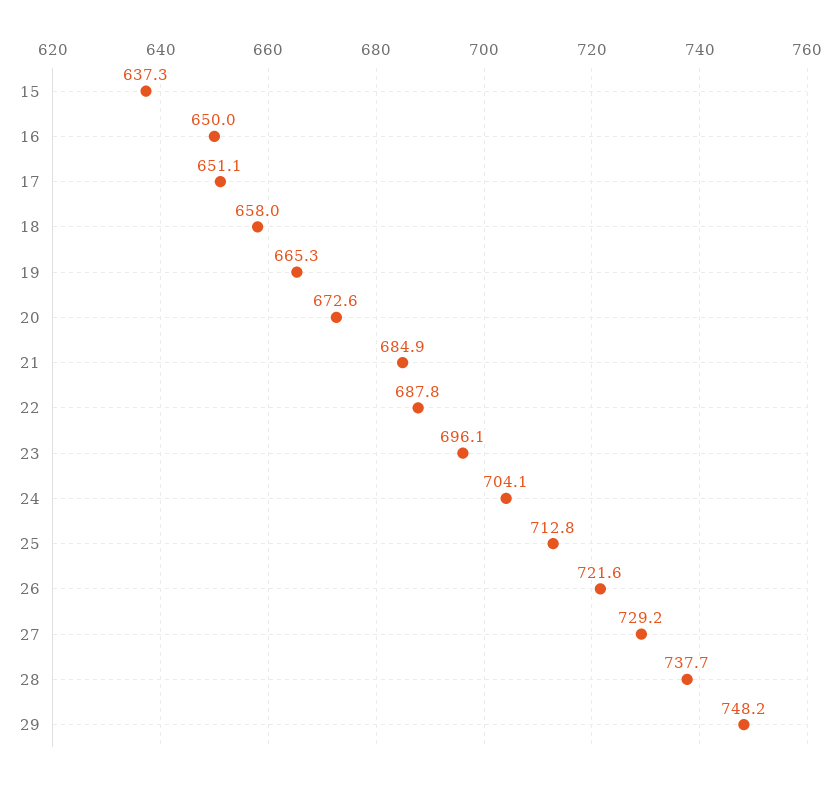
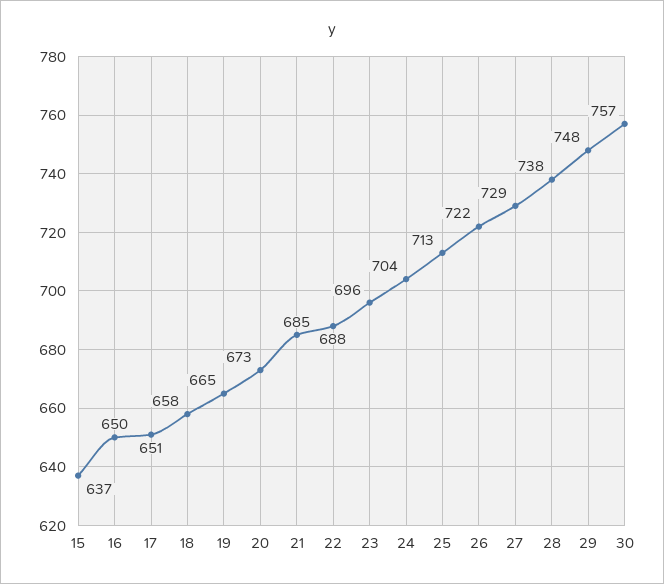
30: none -> 757

